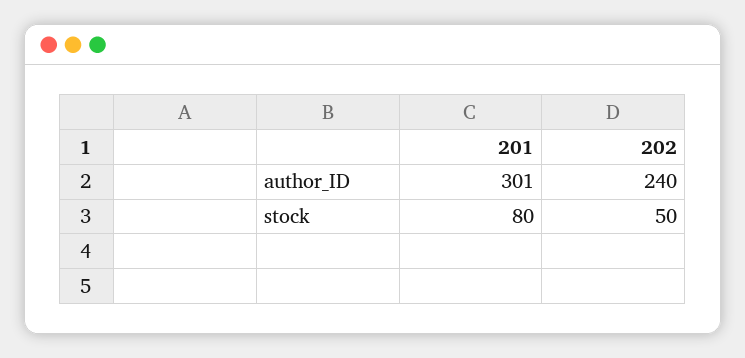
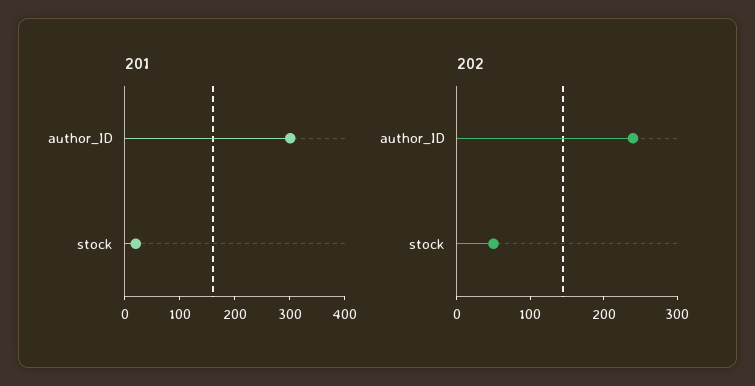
201, stock: 80 -> 20

